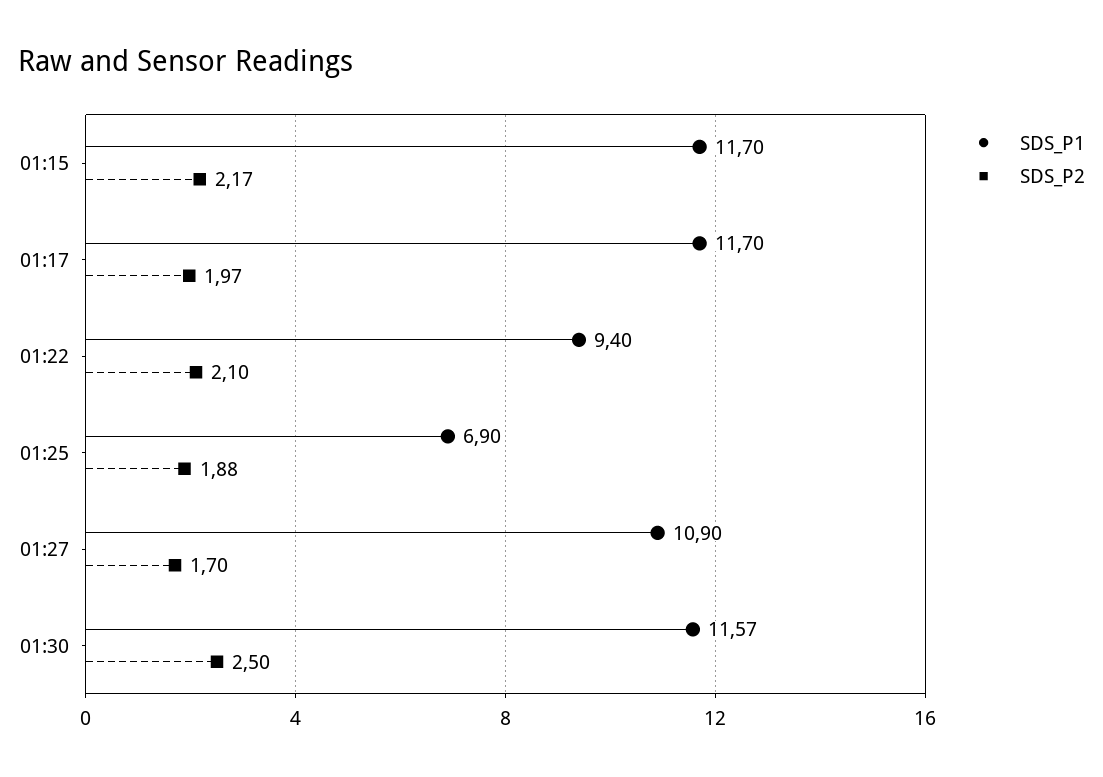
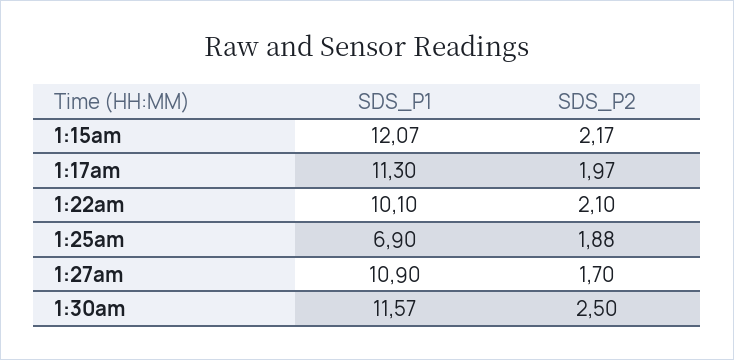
SDS_P1, 01:15: 11.7 -> 12.07
SDS_P1, 01:17: 11.7 -> 11.3
SDS_P1, 01:22: 9.4 -> 10.1

